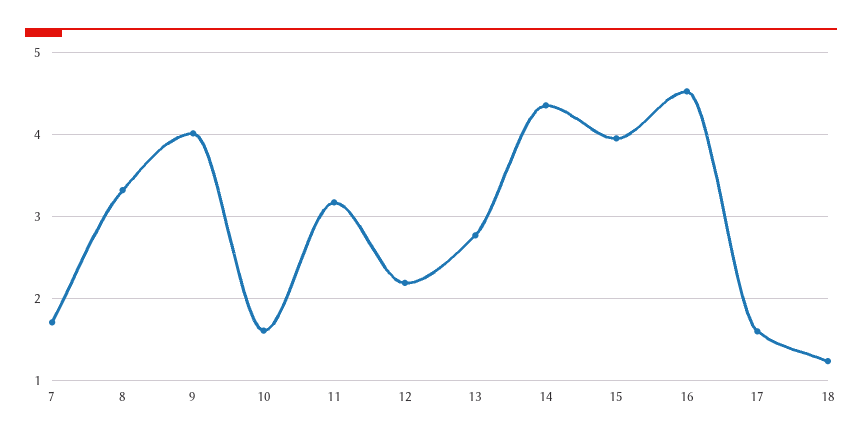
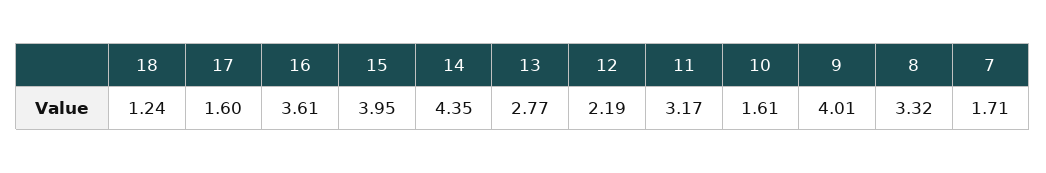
16: 4.5 -> 3.61

